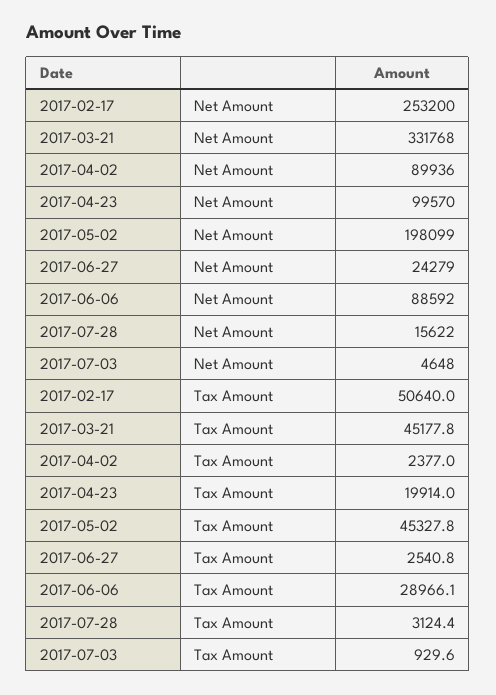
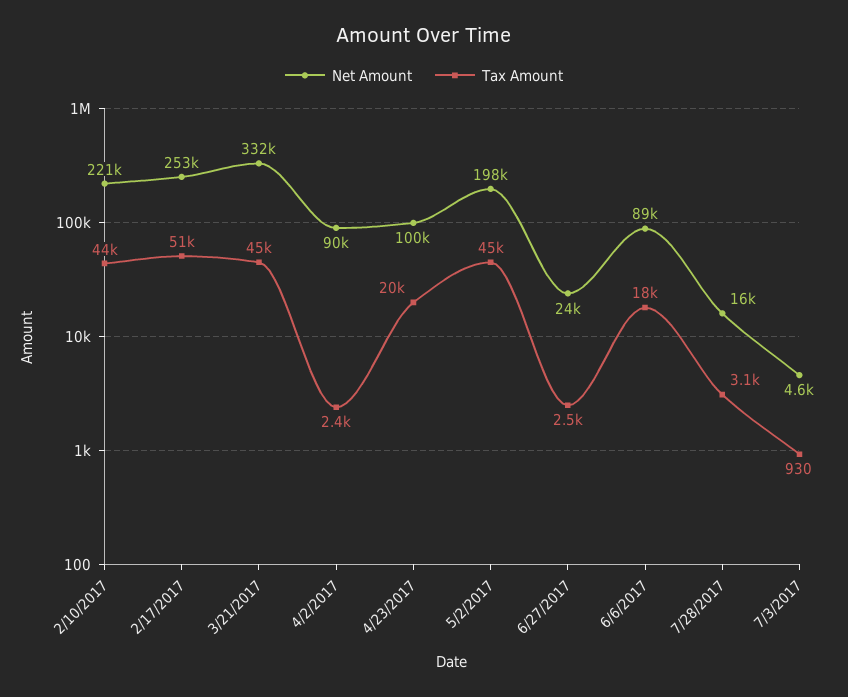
Tax Amount, 2017-06-06: 28966.1 -> 18000
Net Amount, 2/10/2017: none -> 221000
Tax Amount, 2/10/2017: none -> 44000

